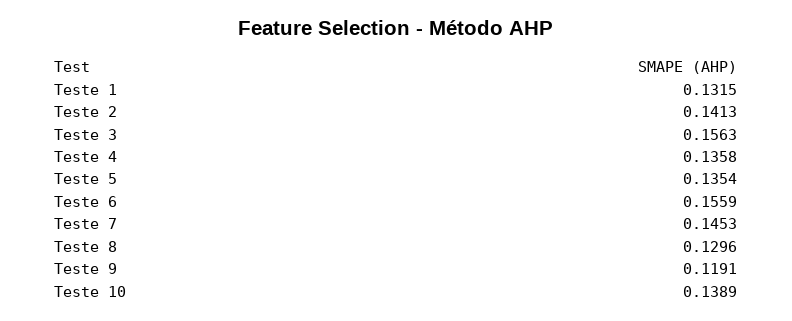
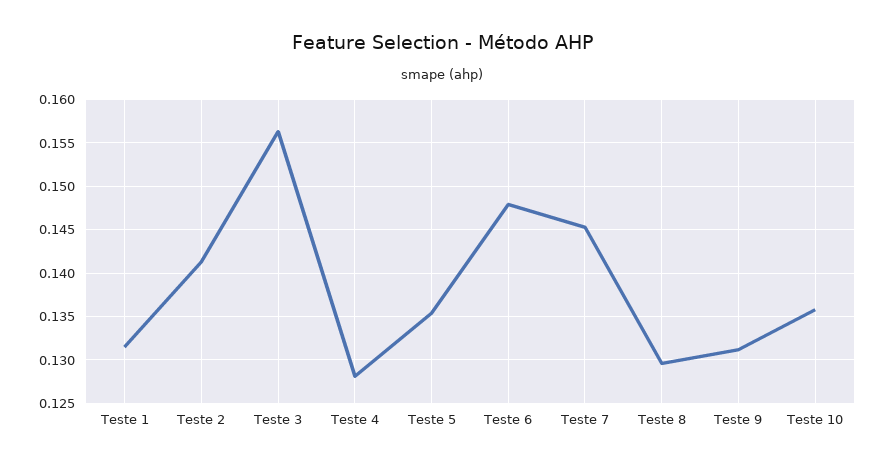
Teste 4: 0.1358 -> 0.128
Teste 6: 0.1559 -> 0.148
Teste 9: 0.1191 -> 0.131
Teste 10: 0.1389 -> 0.136

